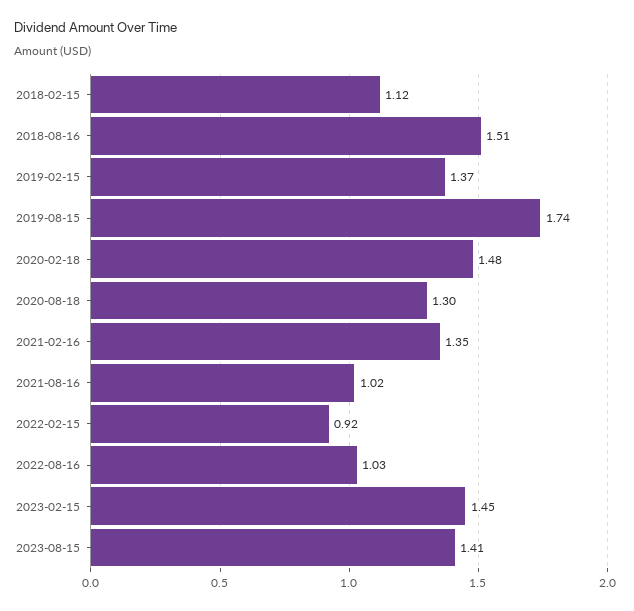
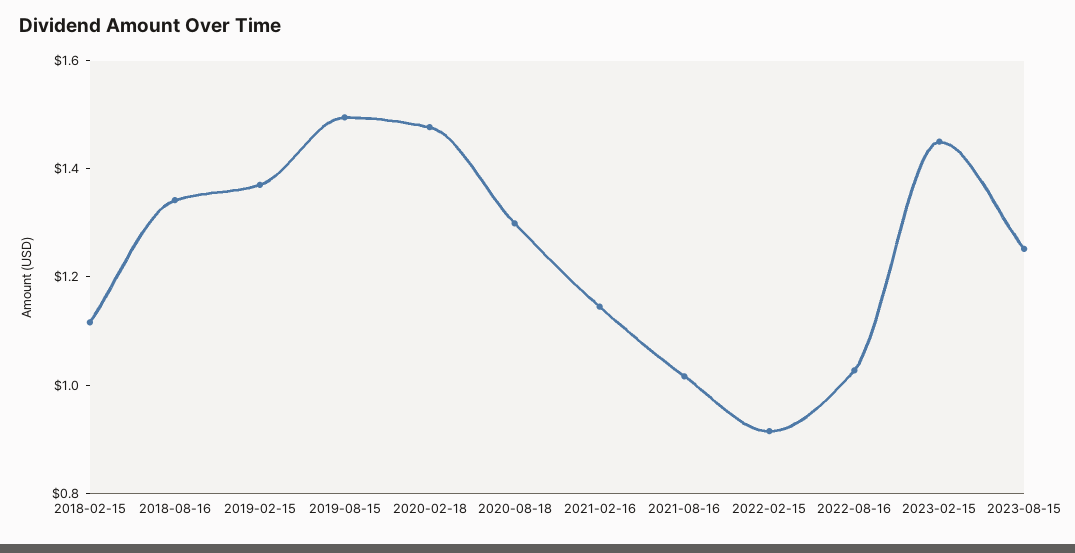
2018-08-16: 1.51 -> 1.35
2019-08-15: 1.74 -> 1.5
2021-02-16: 1.35 -> 1.15
2023-08-15: 1.41 -> 1.25

